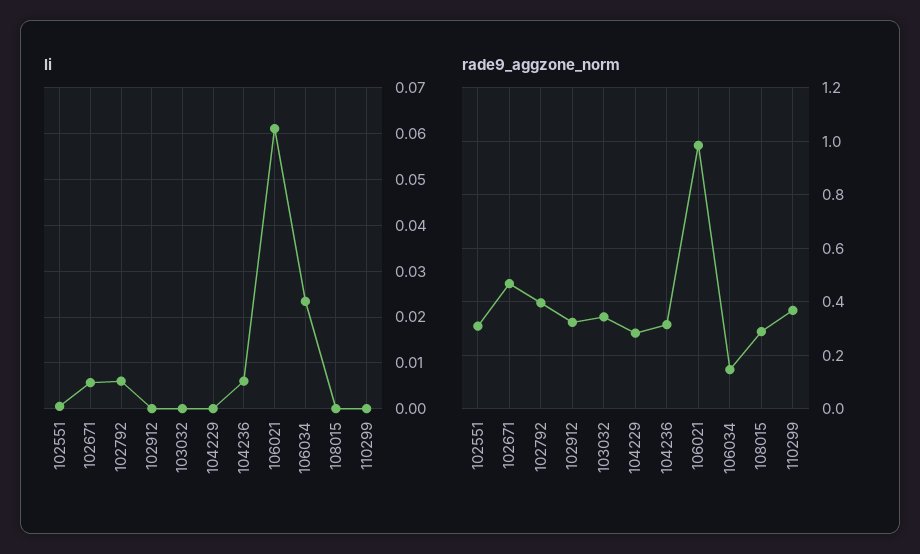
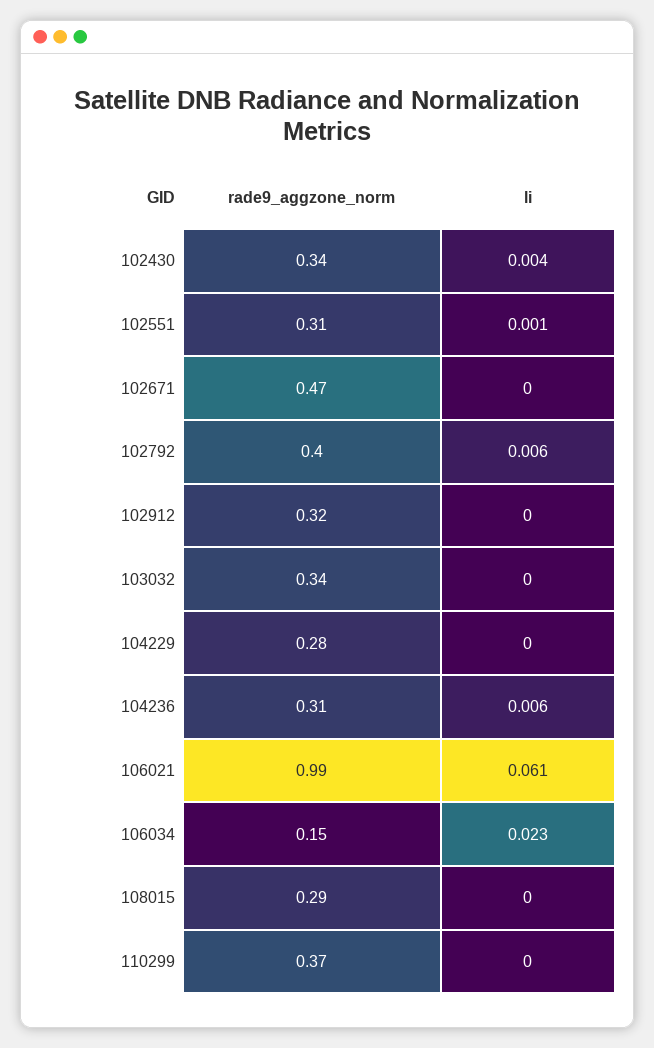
li, 102671: 0.006 -> 0
rade9_aggzone_norm, 102430: none -> 0.34
li, 102430: none -> 0.004

